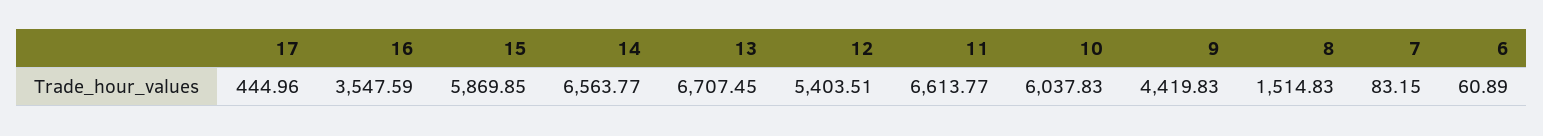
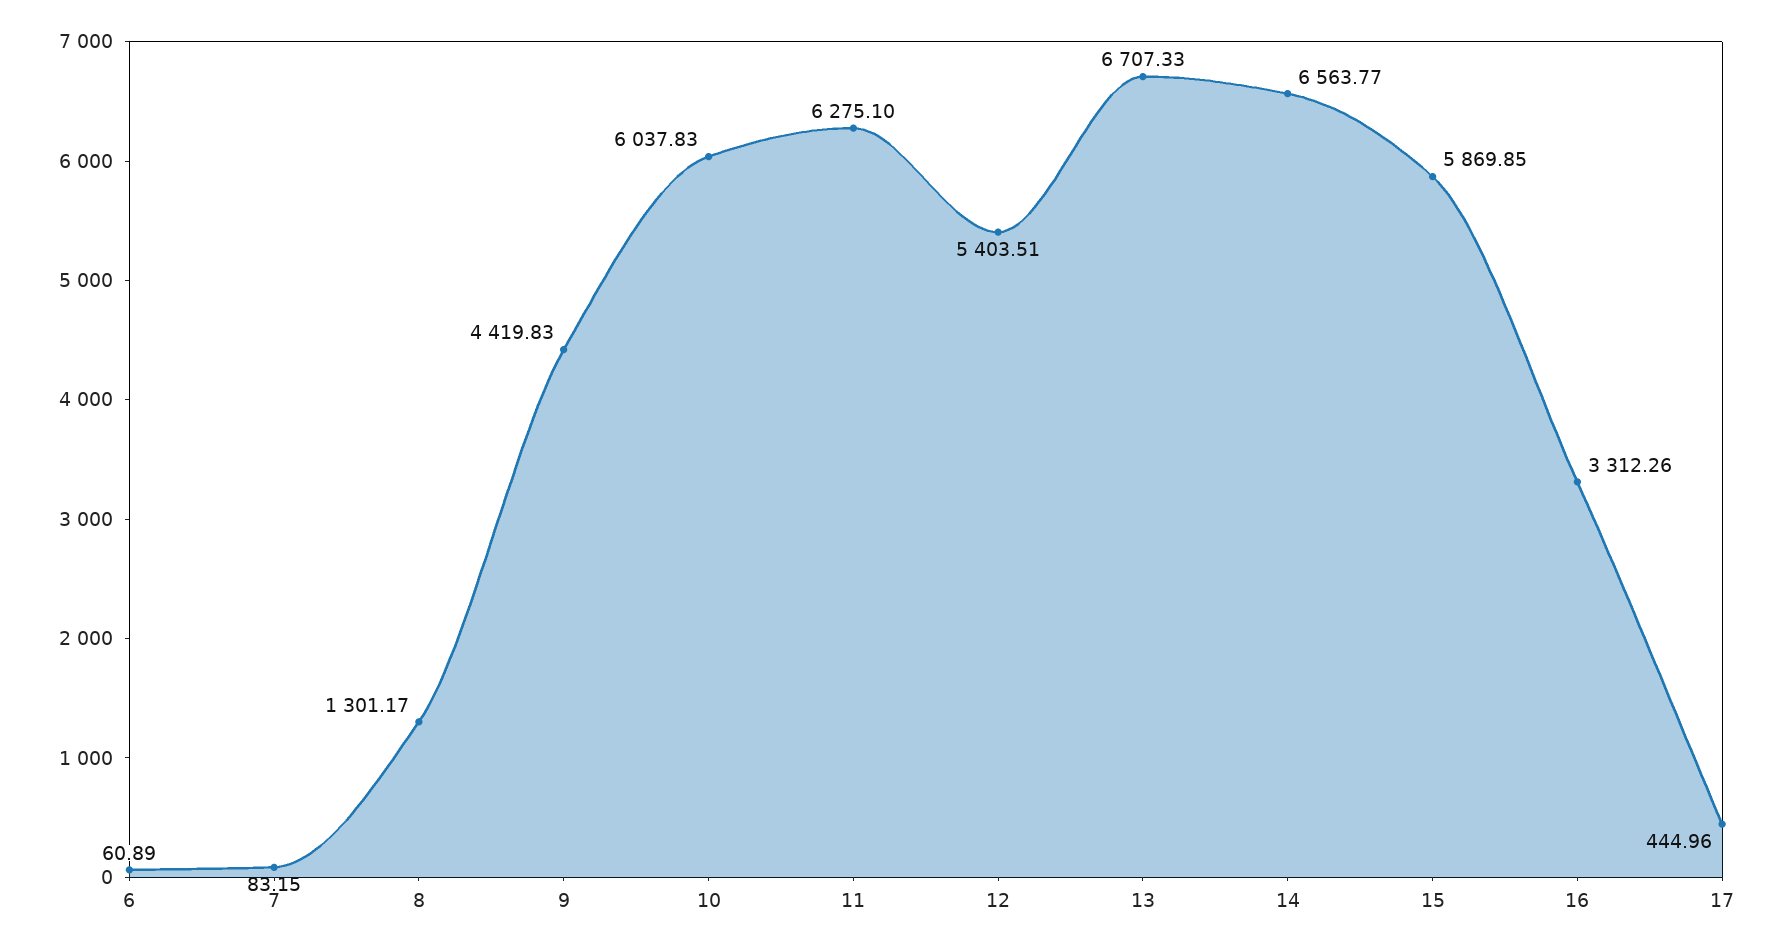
16: 3547.59 -> 3312.26
13: 6707.45 -> 6707.33
11: 6613.77 -> 6275.1
8: 1514.83 -> 1301.17

